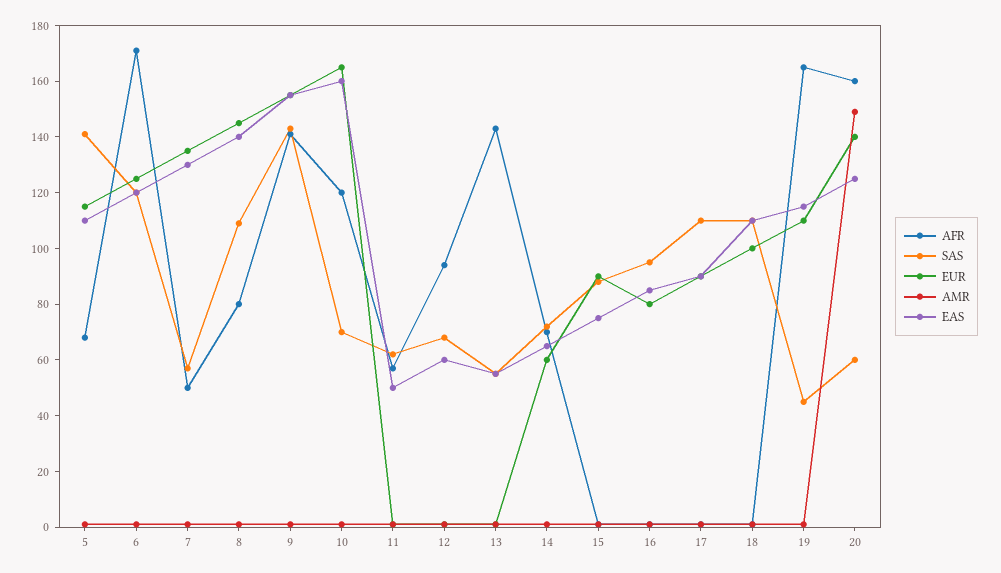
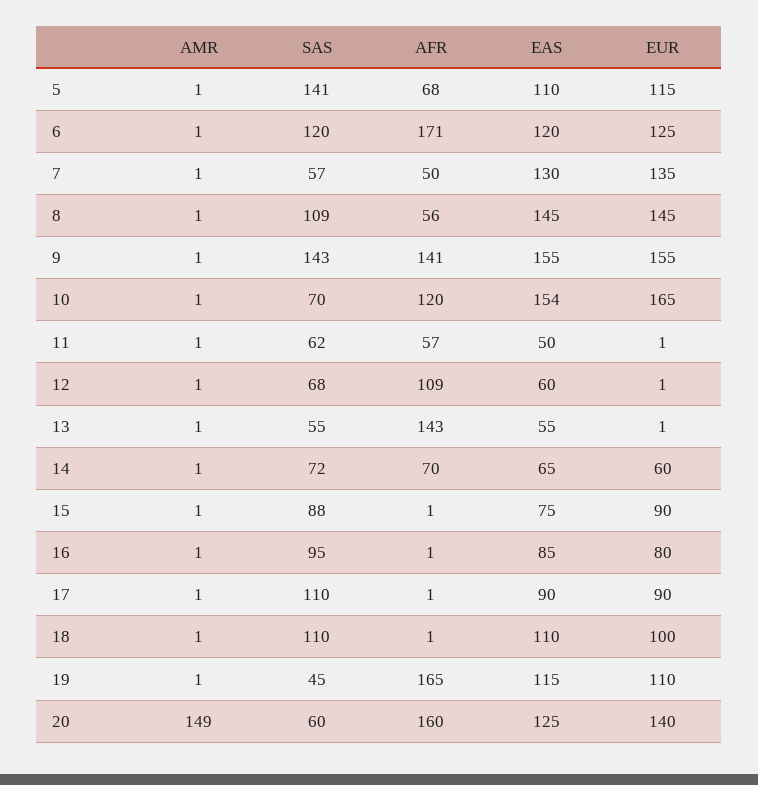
AFR, 8: 80 -> 56
EAS, 8: 140 -> 145
EAS, 10: 160 -> 154
AFR, 12: 95 -> 109

